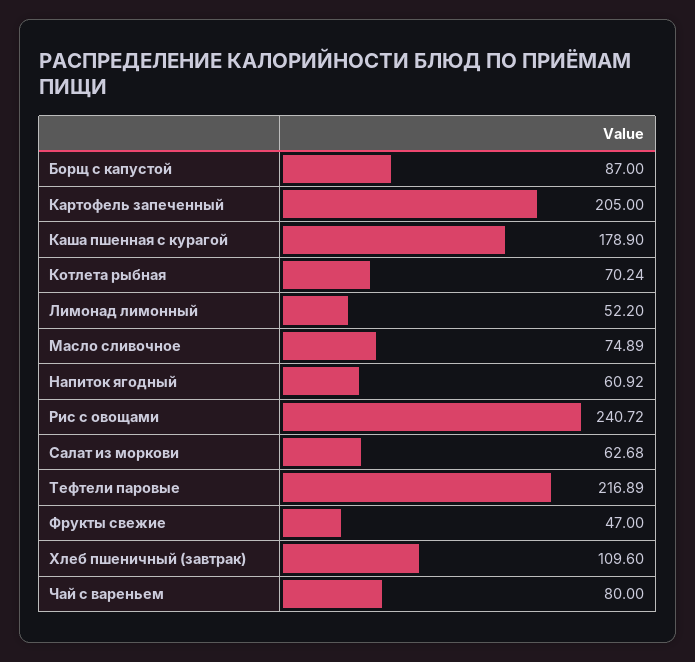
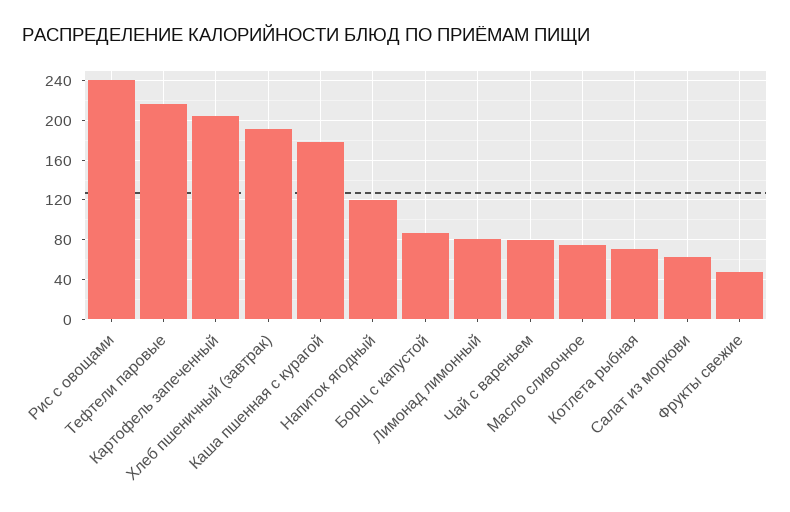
Лимонад лимонный: 52.2 -> 80
Напиток ягодный: 60.92 -> 120
Хлеб пшеничный (завтрак): 109.6 -> 190

